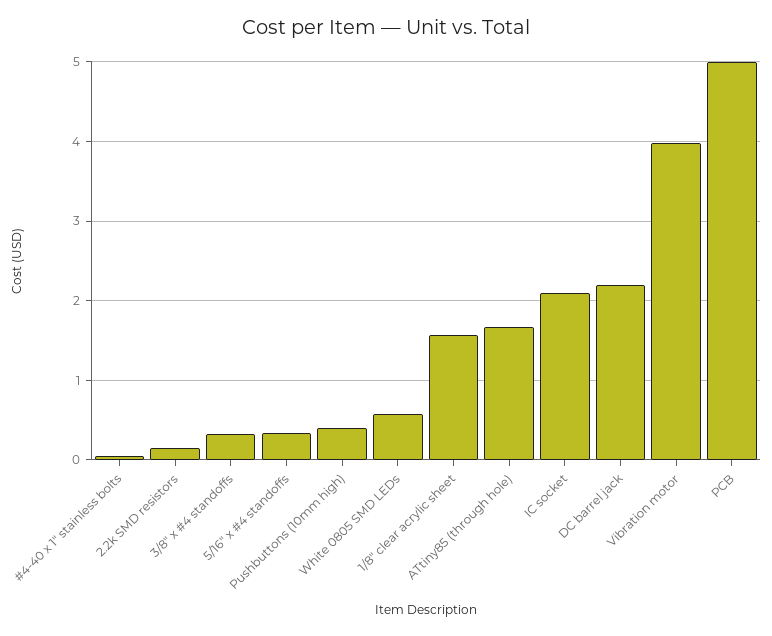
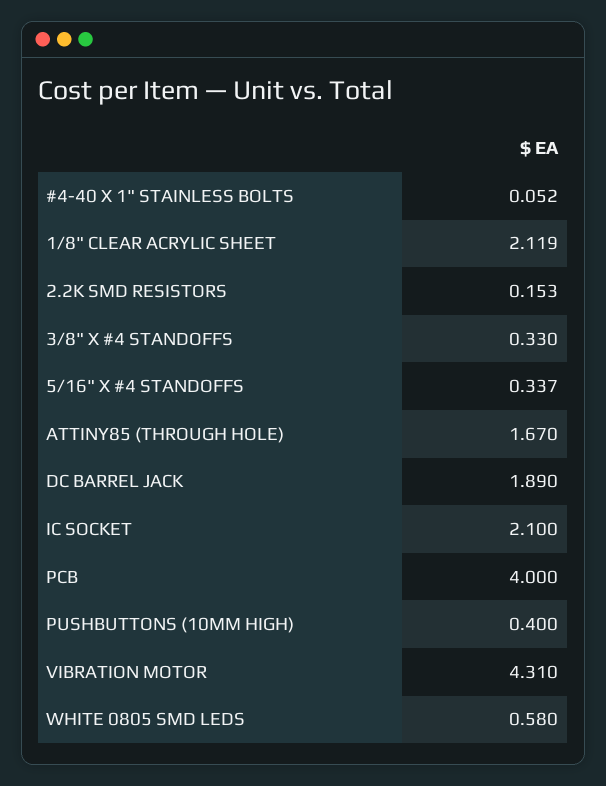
1/8" clear acrylic sheet: 1.6 -> 2.119
DC barrel jack: 2.2 -> 1.89
Vibration motor: 4 -> 4.31
PCB: 5 -> 4

